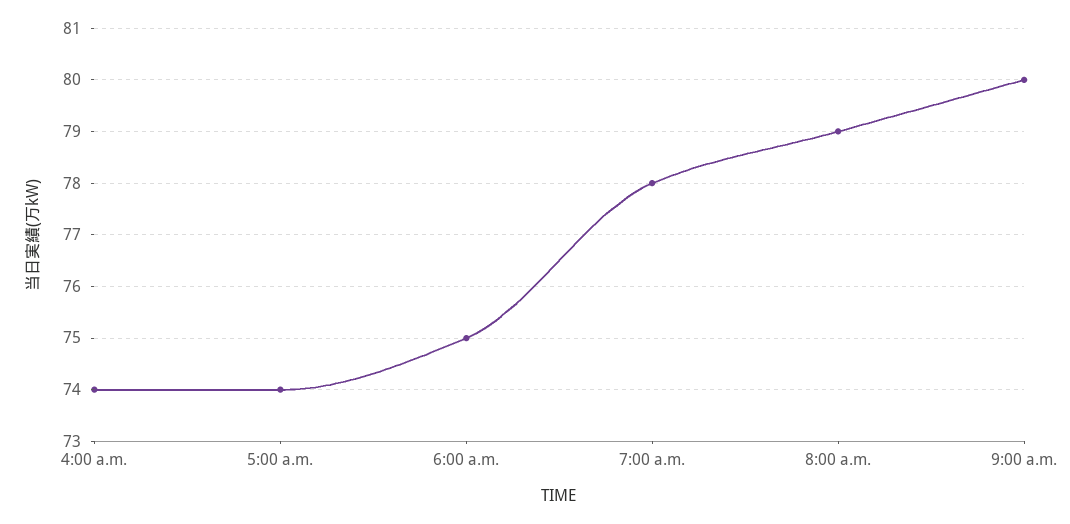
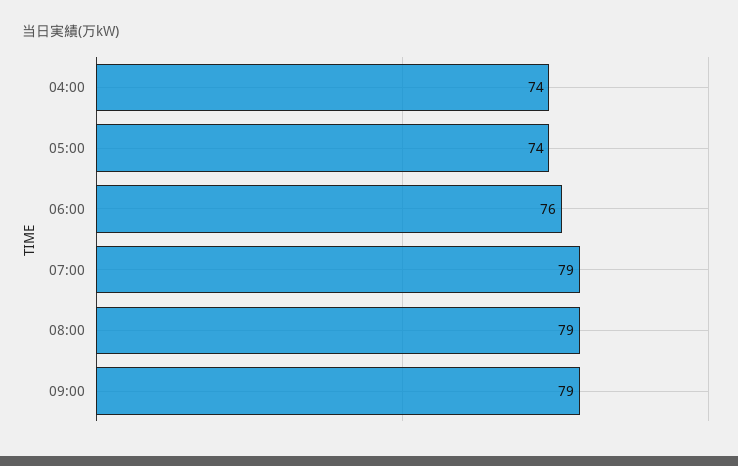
6:00 a.m.: 75 -> 76
7:00 a.m.: 78 -> 79
9:00 a.m.: 80 -> 79

